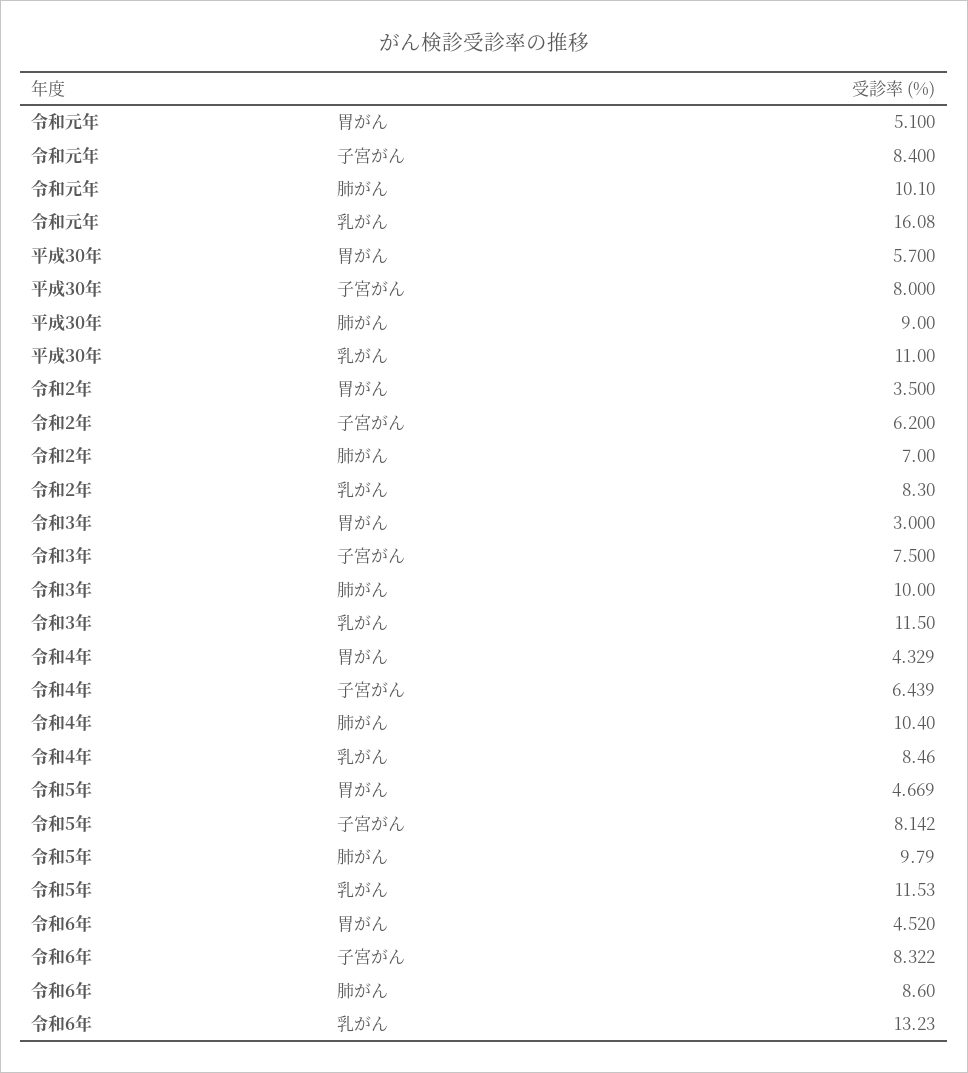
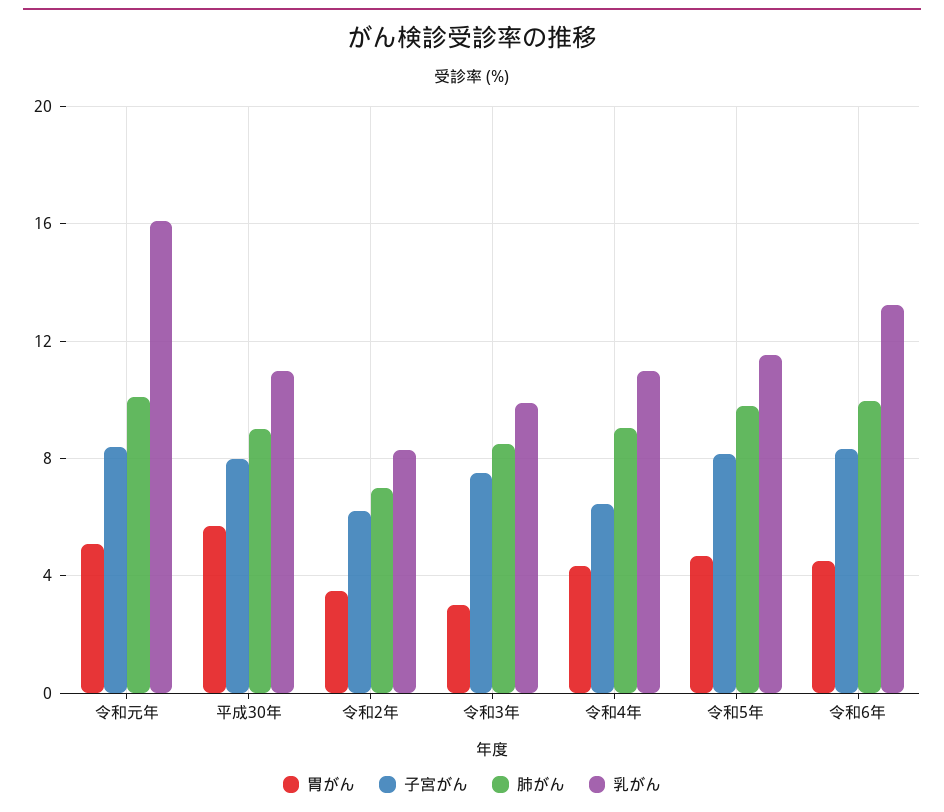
肺がん, 令和3年: 10 -> 8.5
乳がん, 令和3年: 11.5 -> 10
肺がん, 令和4年: 10.4 -> 9
乳がん, 令和4年: 8.46 -> 11
肺がん, 令和6年: 8.6 -> 10

